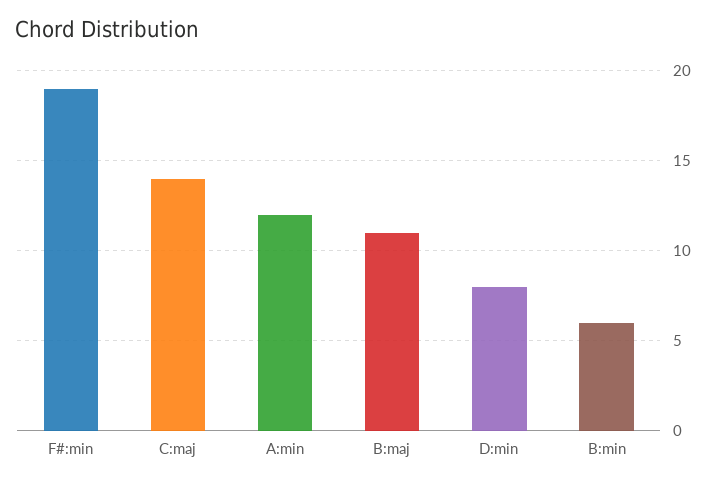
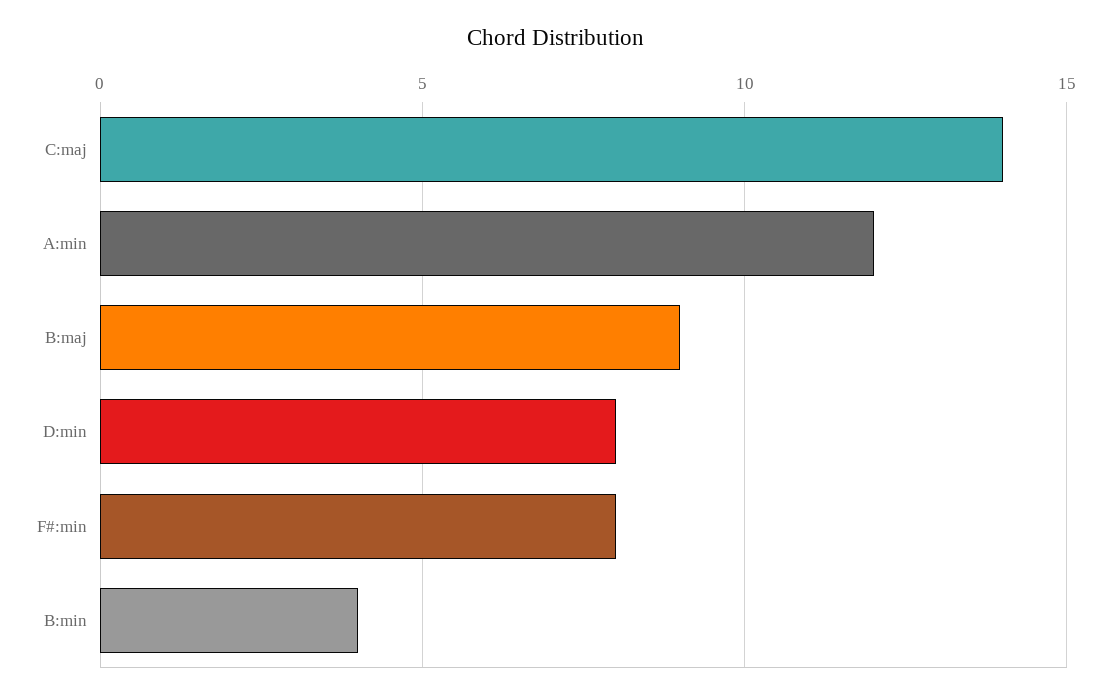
F#:min: 19 -> 8
B:maj: 11 -> 9
B:min: 6 -> 4

